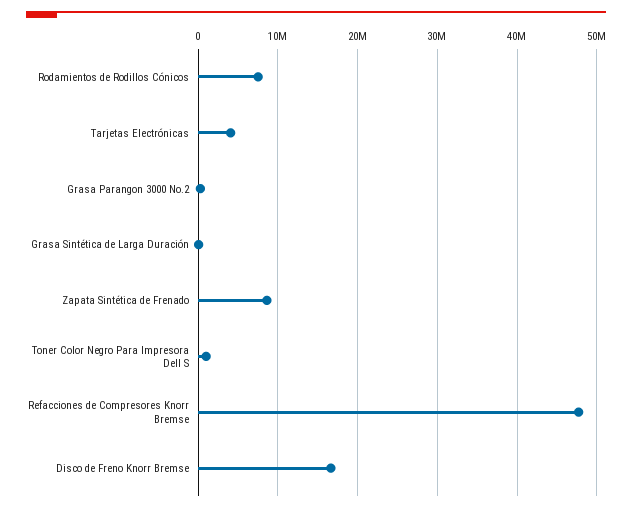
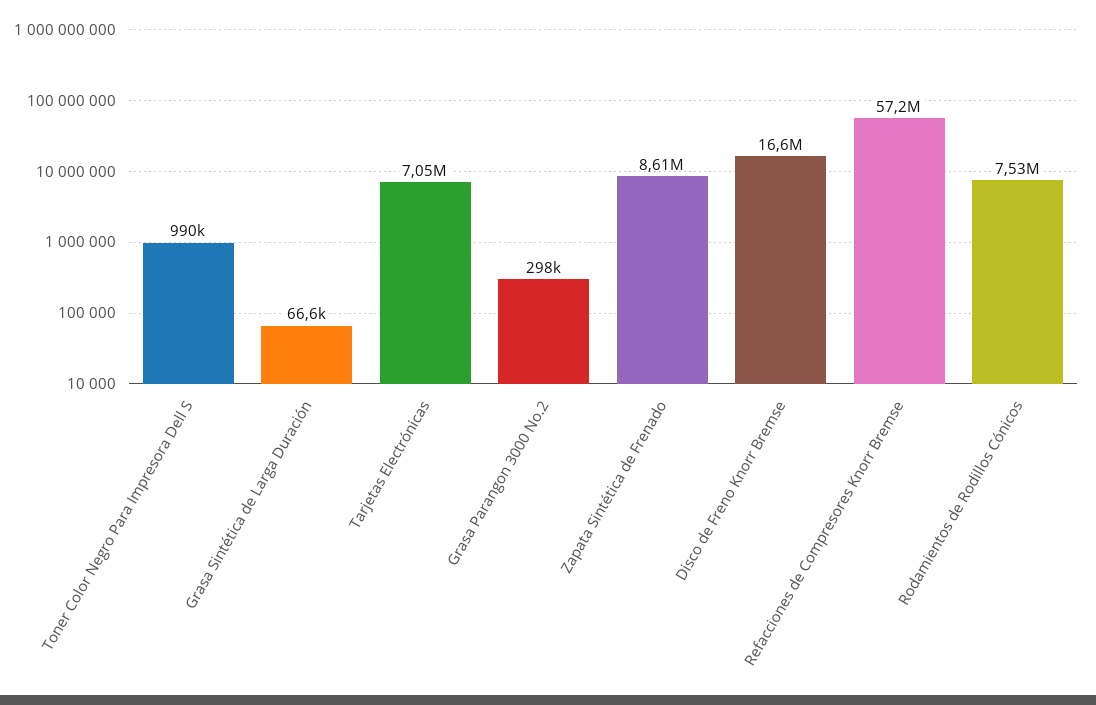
Tarjetas Electrónicas: 4000000 -> 7050000
Refacciones de Compresores Knorr Bremse: 48000000 -> 57200000

